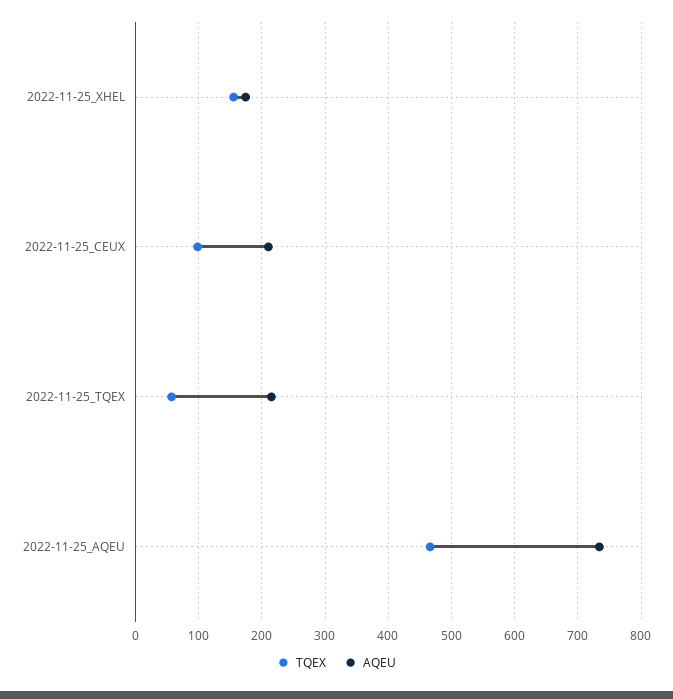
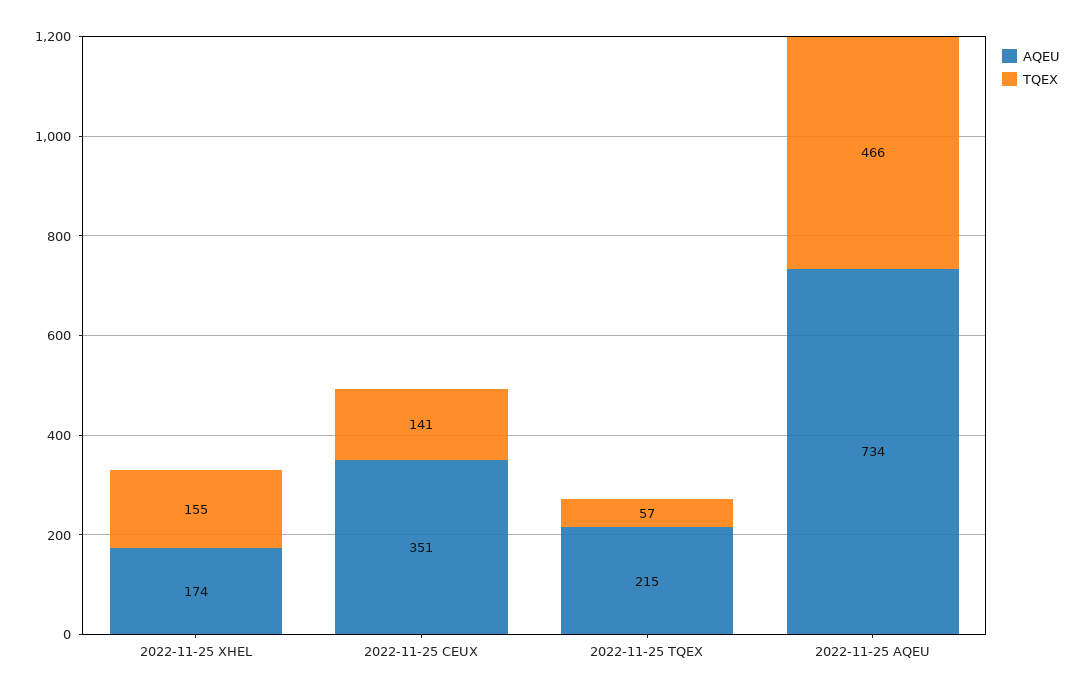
TQEX, 2022-11-25_CEUX: 100 -> 141
AQEU, 2022-11-25_CEUX: 210 -> 351

